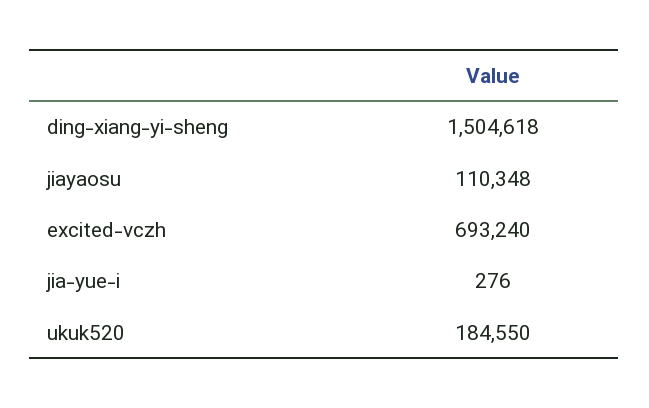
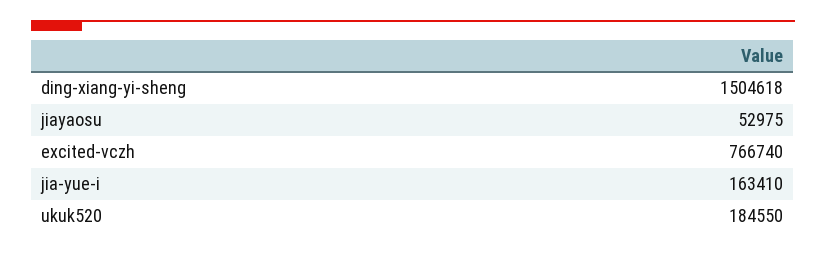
jiayaosu: 110348 -> 52975
excited-vczh: 693240 -> 766740
jia-yue-i: 276 -> 163410

